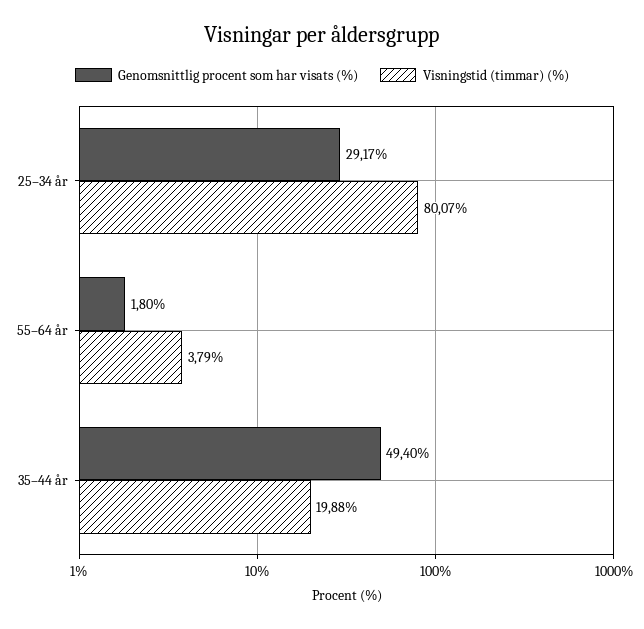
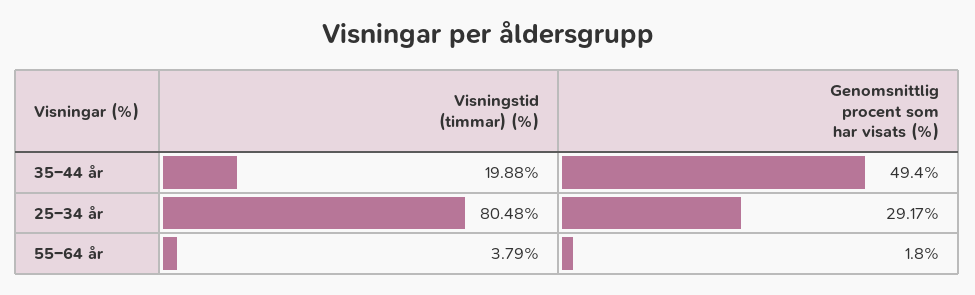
Visningstid (timmar) (%), 25–34 år: 80.07 -> 80.48

